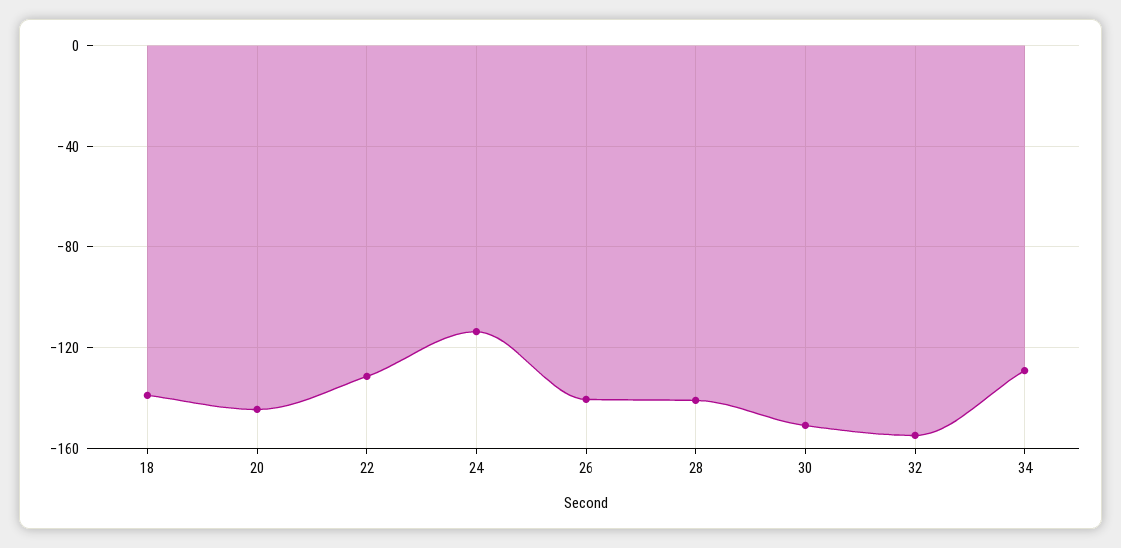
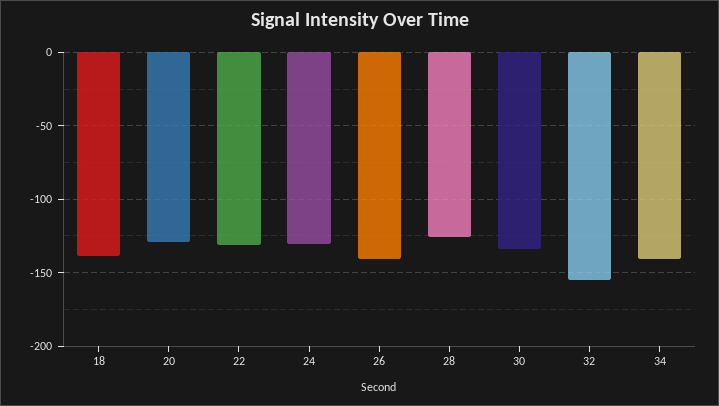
20: -145 -> -130
24: -115 -> -130
28: -140 -> -125
30: -150 -> -135
34: -130 -> -140

